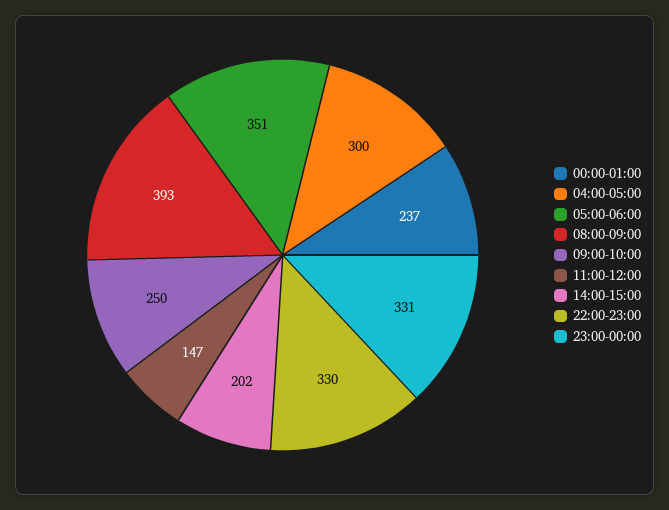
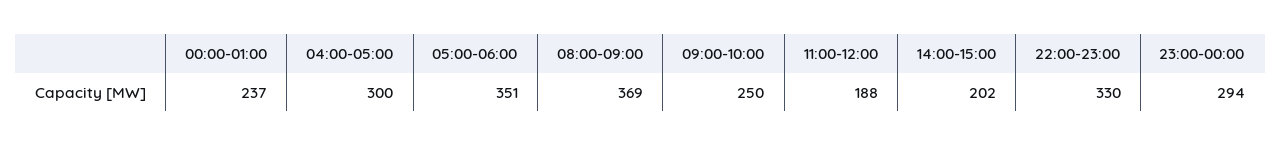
08:00-09:00: 393 -> 369
11:00-12:00: 147 -> 188
23:00-00:00: 331 -> 294

